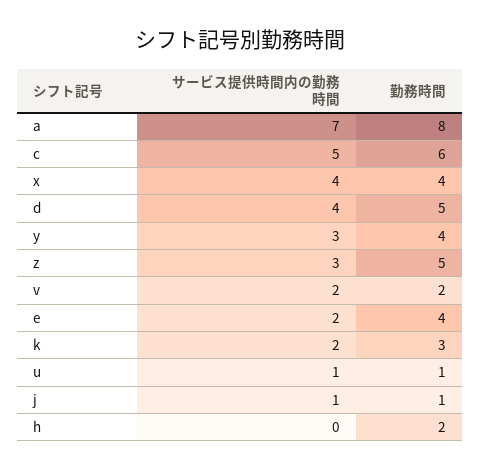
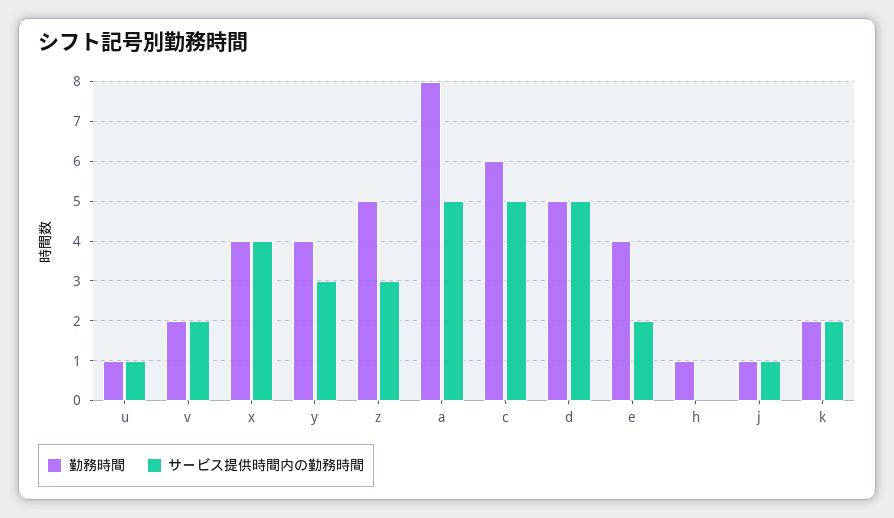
サービス提供時間内の勤務時間, a: 7 -> 5
サービス提供時間内の勤務時間, d: 4 -> 5
勤務時間, k: 3 -> 2
勤務時間, h: 2 -> 1

